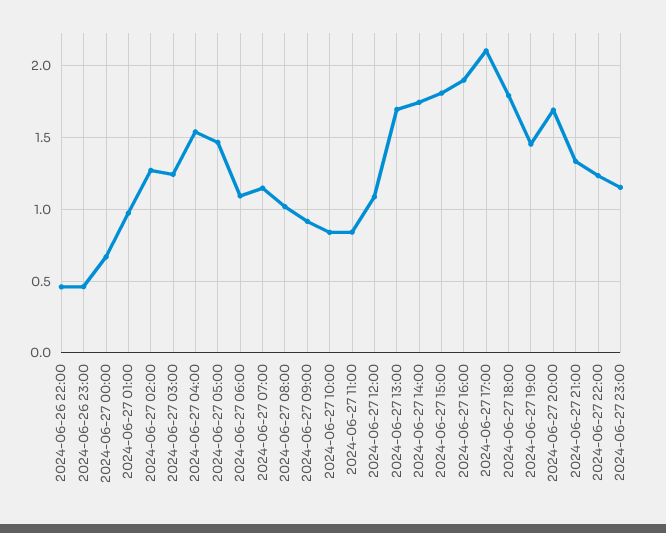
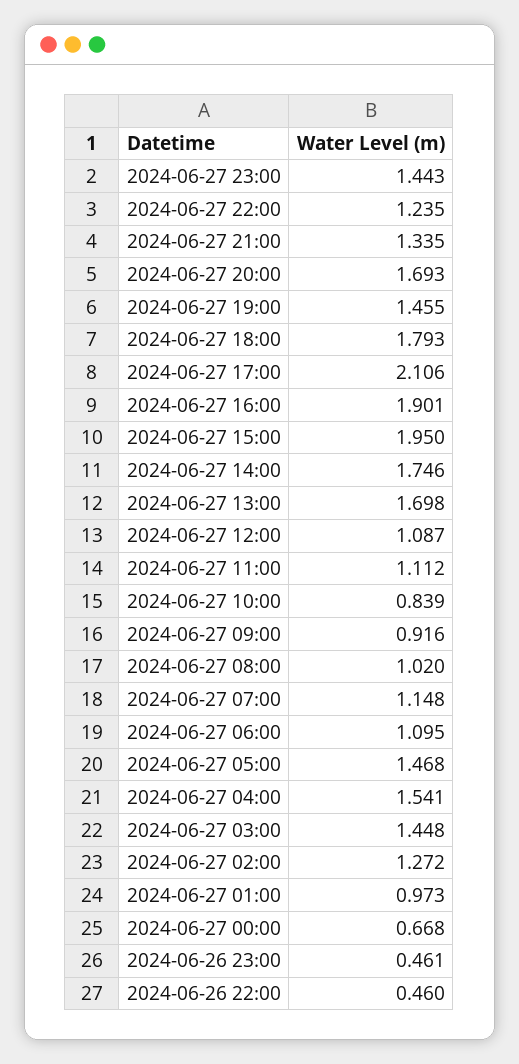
2024-06-27 03:00: 1.25 -> 1.448
2024-06-27 11:00: 0.85 -> 1.112
2024-06-27 15:00: 1.8 -> 1.95
2024-06-27 23:00: 1.15 -> 1.443

